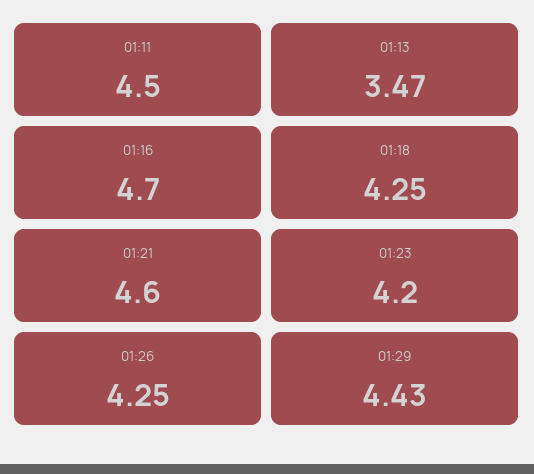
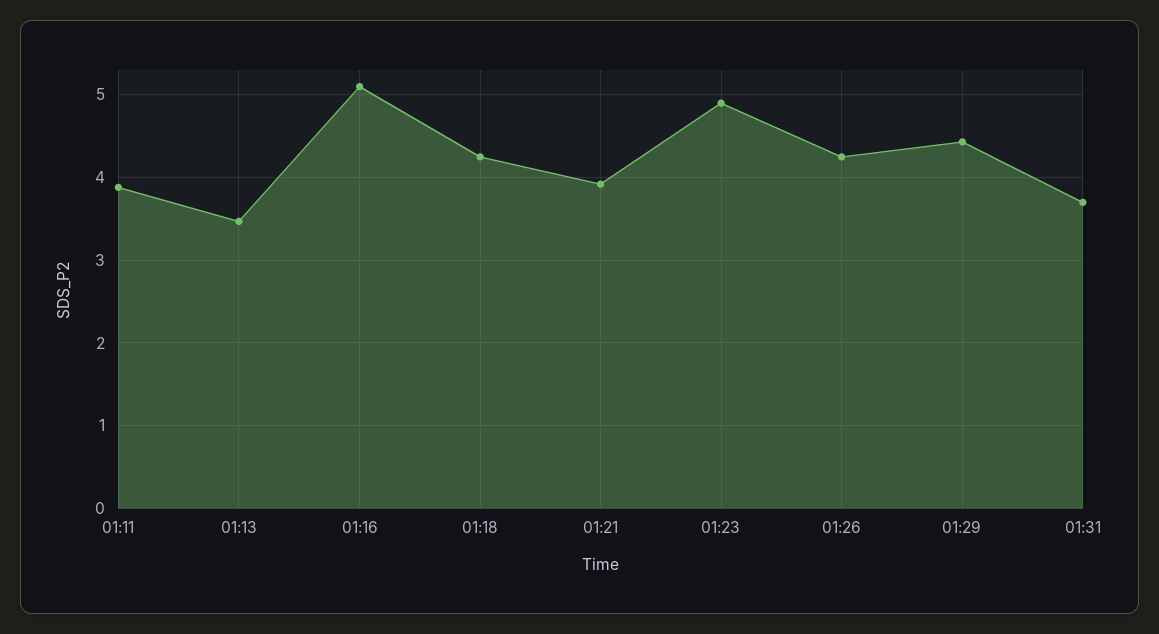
01:11: 4.5 -> 3.9
01:16: 4.7 -> 5.1
01:21: 4.6 -> 3.9
01:23: 4.2 -> 4.9
01:31: none -> 3.7

